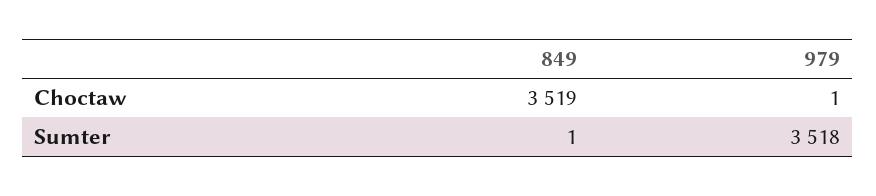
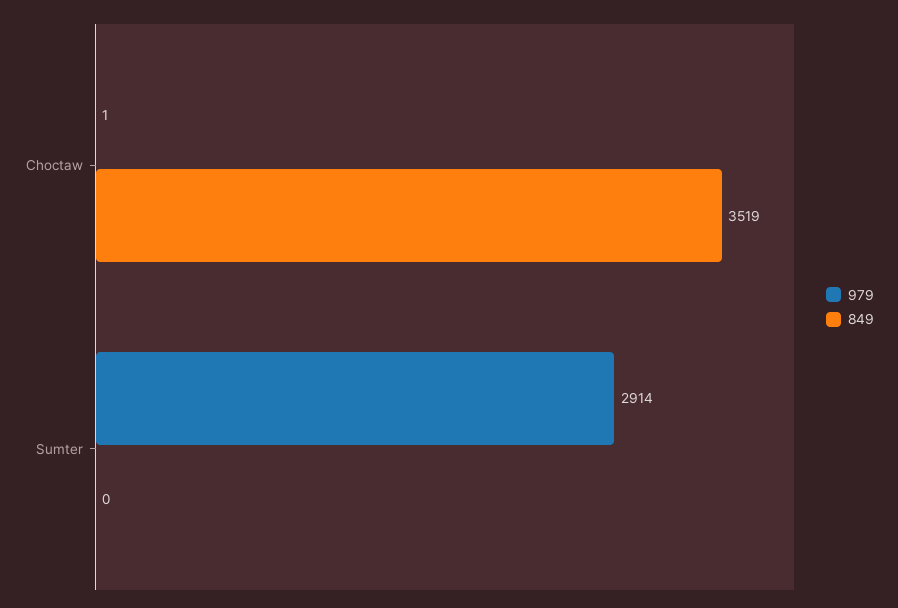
849, Sumter: 1 -> 0
979, Sumter: 3518 -> 2914

